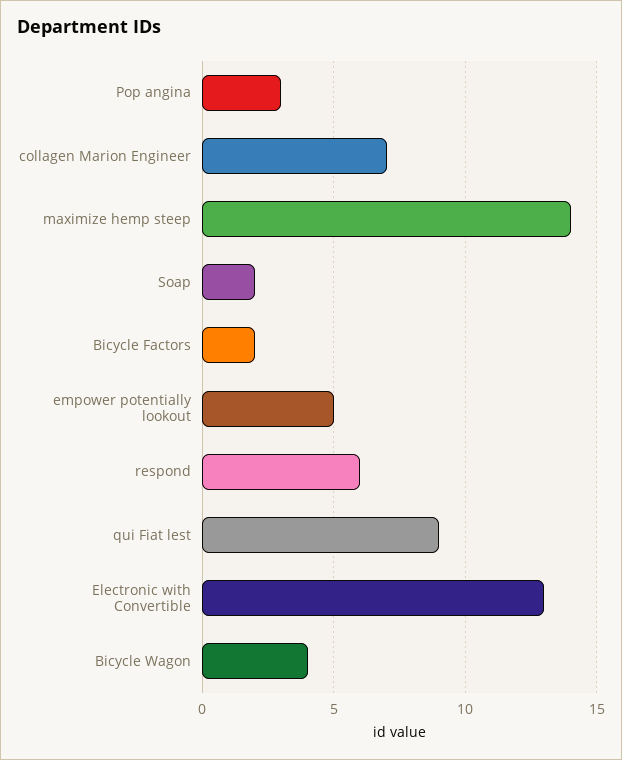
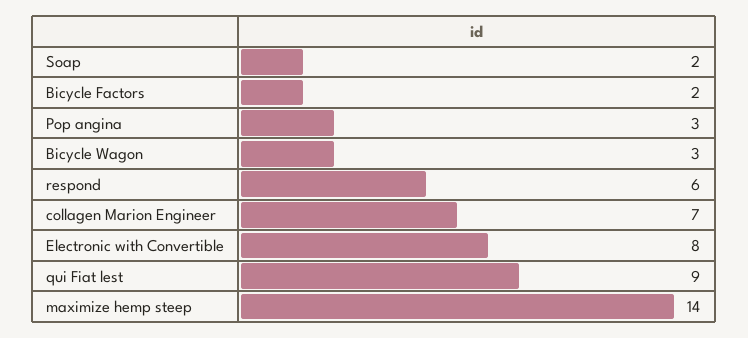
empower potentially lookout: 5 -> none
Electronic with Convertible: 13 -> 8
Bicycle Wagon: 4 -> 3

